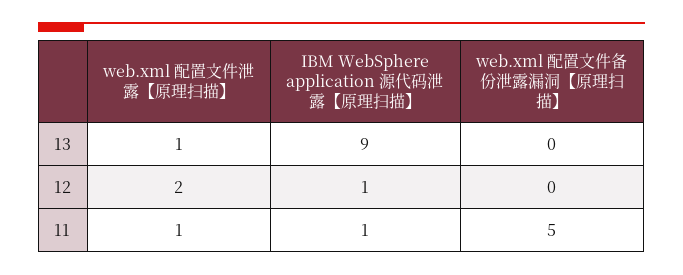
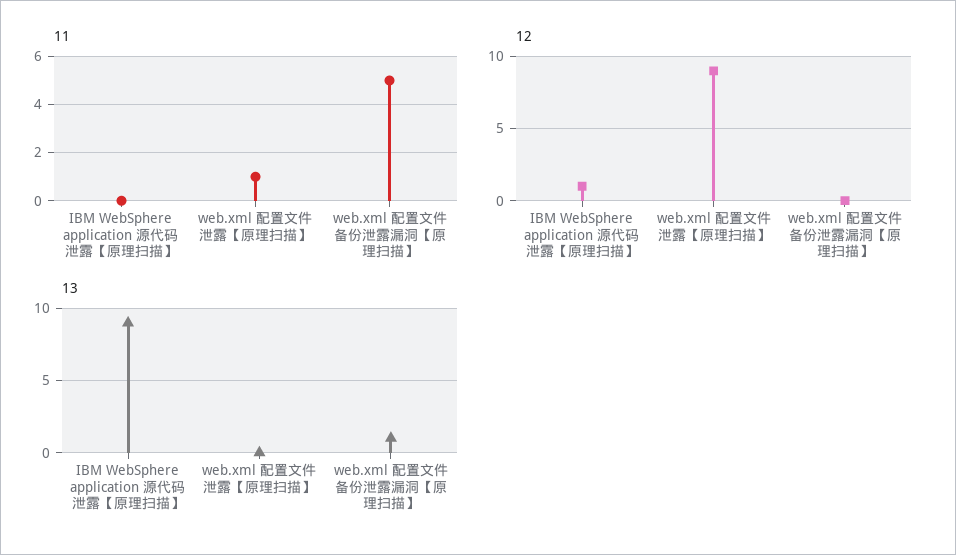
13, web.xml 配置文件泄露【原理扫描】: 1 -> 0
13, web.xml 配置文件备份泄露漏洞【原理扫描】: 0 -> 1
12, web.xml 配置文件泄露【原理扫描】: 2 -> 9
11, IBM WebSphere application 源代码泄露【原理扫描】: 1 -> 0

